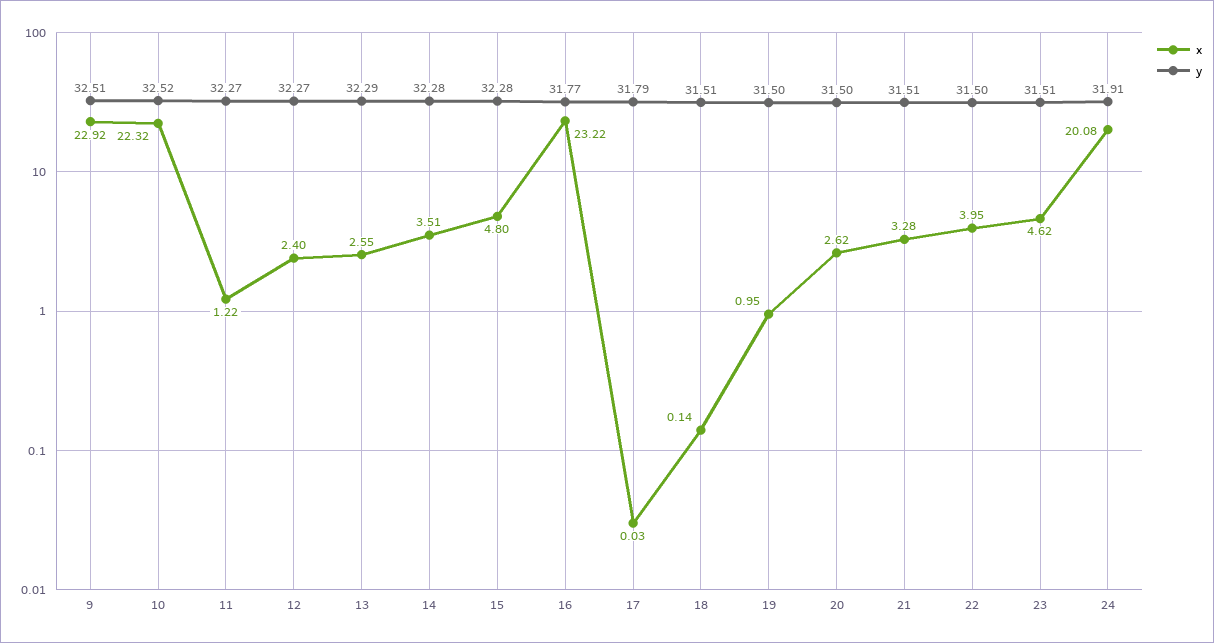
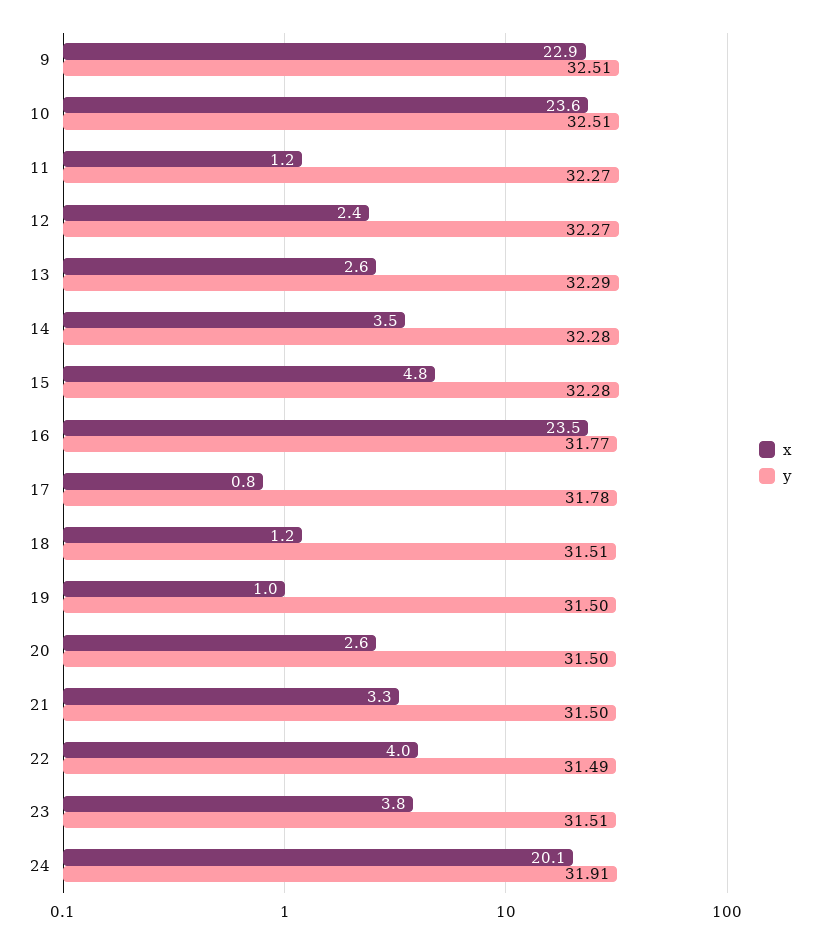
x, 10: 22.32 -> 23.6
y, 10: 32.52 -> 32.51
x, 16: 23.22 -> 23.5
x, 17: 0.03 -> 0.8
y, 17: 31.79 -> 31.78
x, 18: 0.14 -> 1.2
y, 21: 31.51 -> 31.5
y, 22: 31.5 -> 31.49
x, 23: 4.62 -> 3.8

